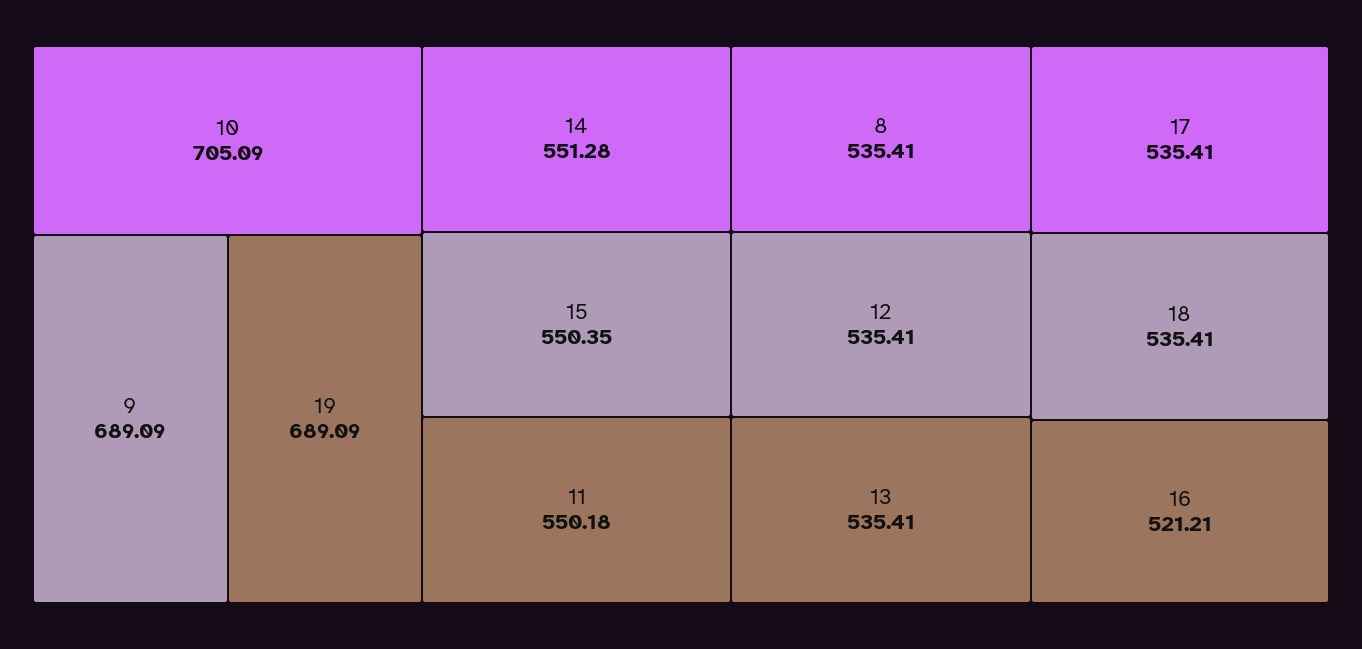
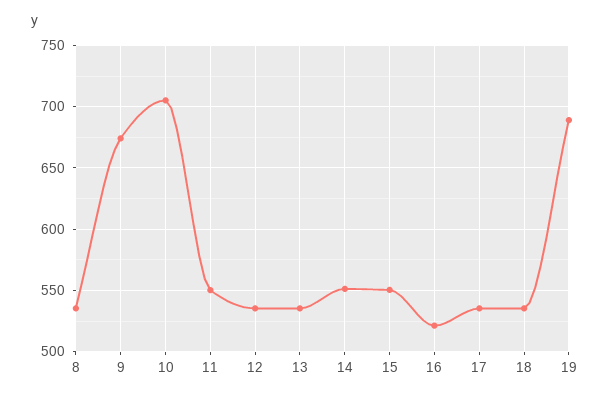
9: 689.09 -> 675

